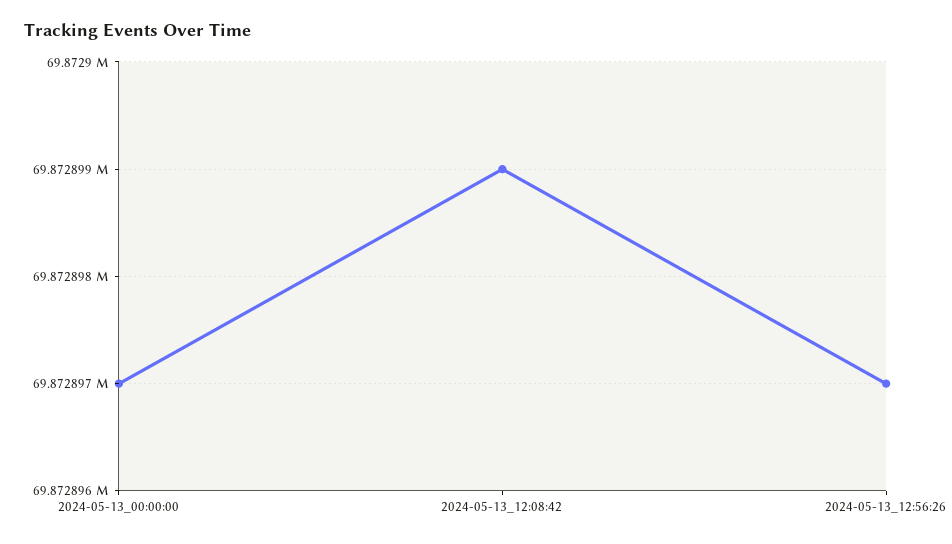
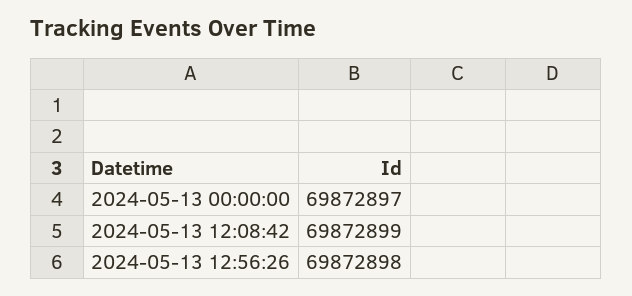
2024-05-13_12:56:26: 69872897 -> 69872898

